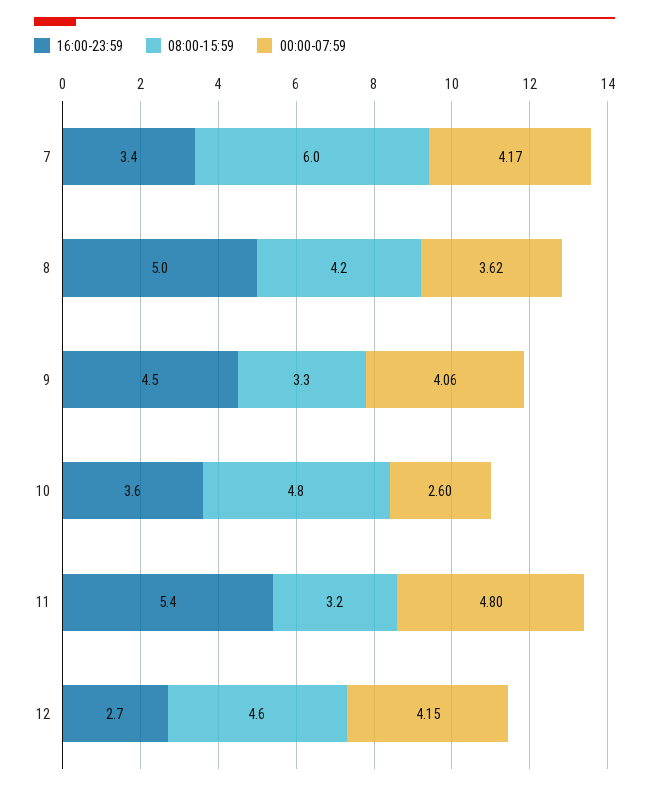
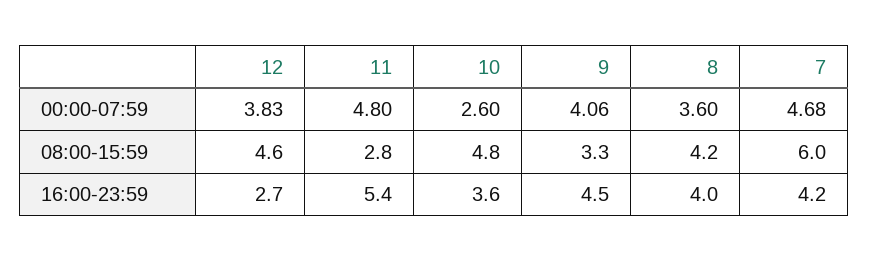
16:00-23:59, 7: 3.4 -> 4.2
00:00-07:59, 7: 4.17 -> 4.68
16:00-23:59, 8: 5 -> 4
00:00-07:59, 8: 3.62 -> 3.6
08:00-15:59, 11: 3.2 -> 2.8
00:00-07:59, 12: 4.15 -> 3.83

